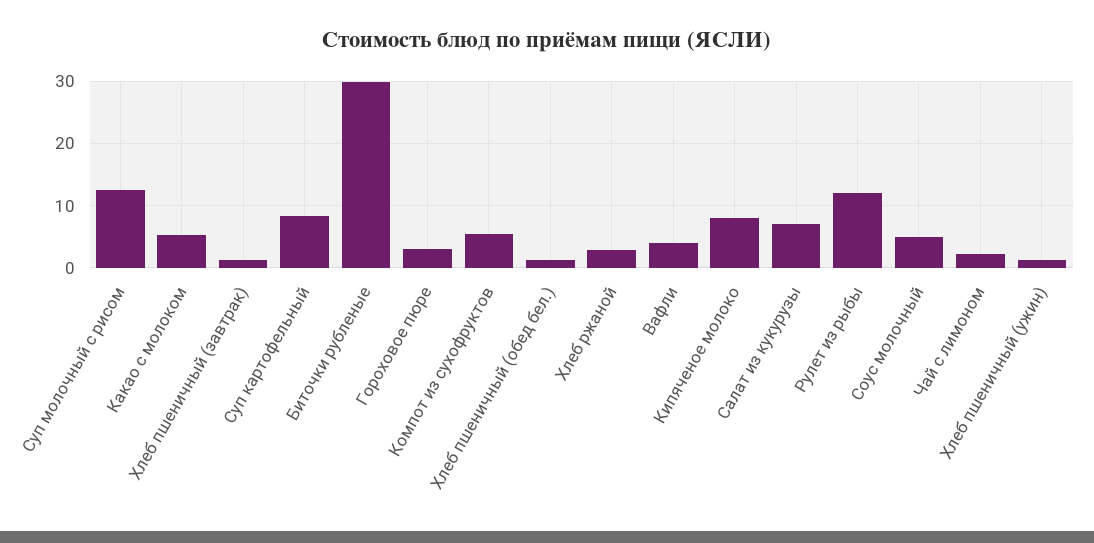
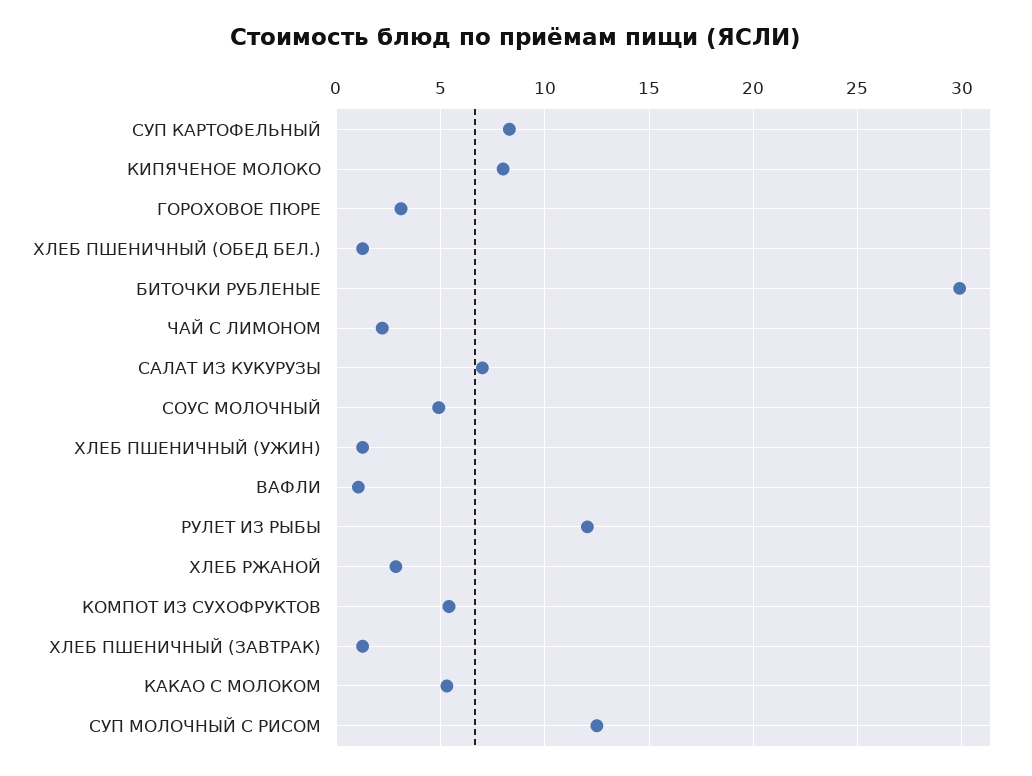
Вафли: 4 -> 1

